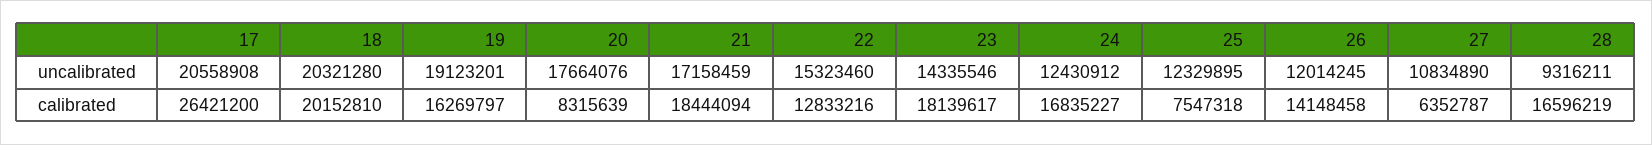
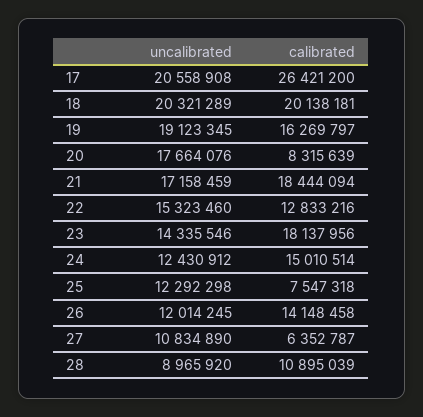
18, uncalibrated: 20321280 -> 20321289
19, uncalibrated: 19123201 -> 19123345
25, uncalibrated: 12329895 -> 12292298
28, uncalibrated: 9316211 -> 8965920
18, calibrated: 20152810 -> 20138181
23, calibrated: 18139617 -> 18137956
24, calibrated: 16835227 -> 15010514
28, calibrated: 16596219 -> 10895039

